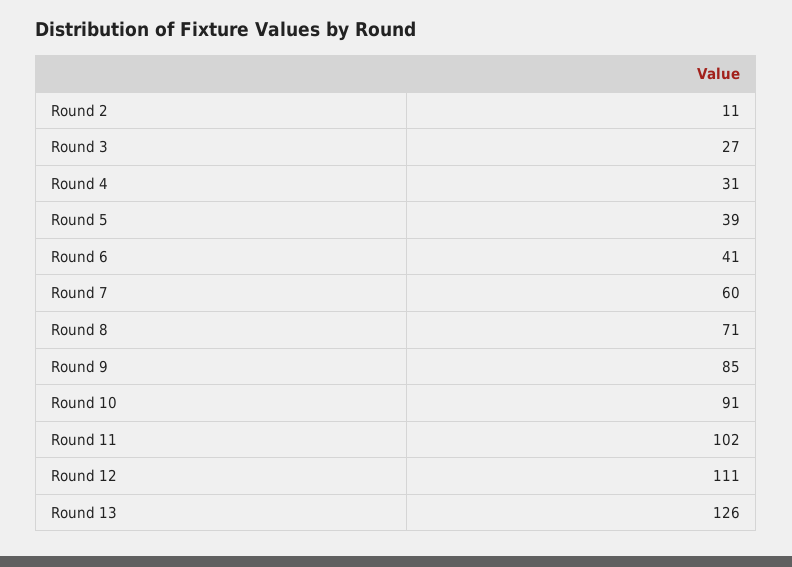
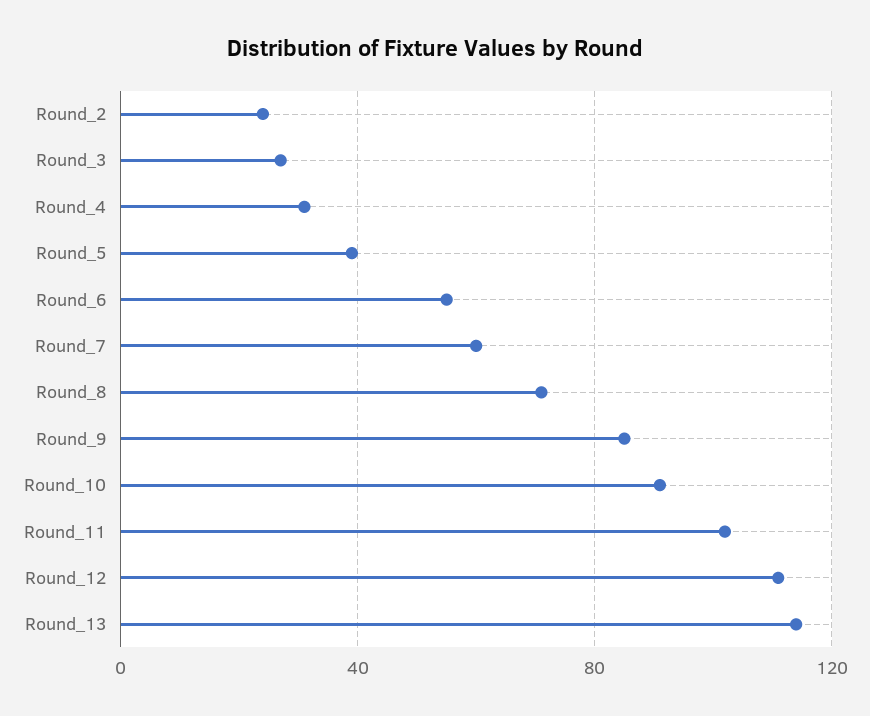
Round 2: 11 -> 25
Round 6: 41 -> 55
Round 13: 126 -> 115

